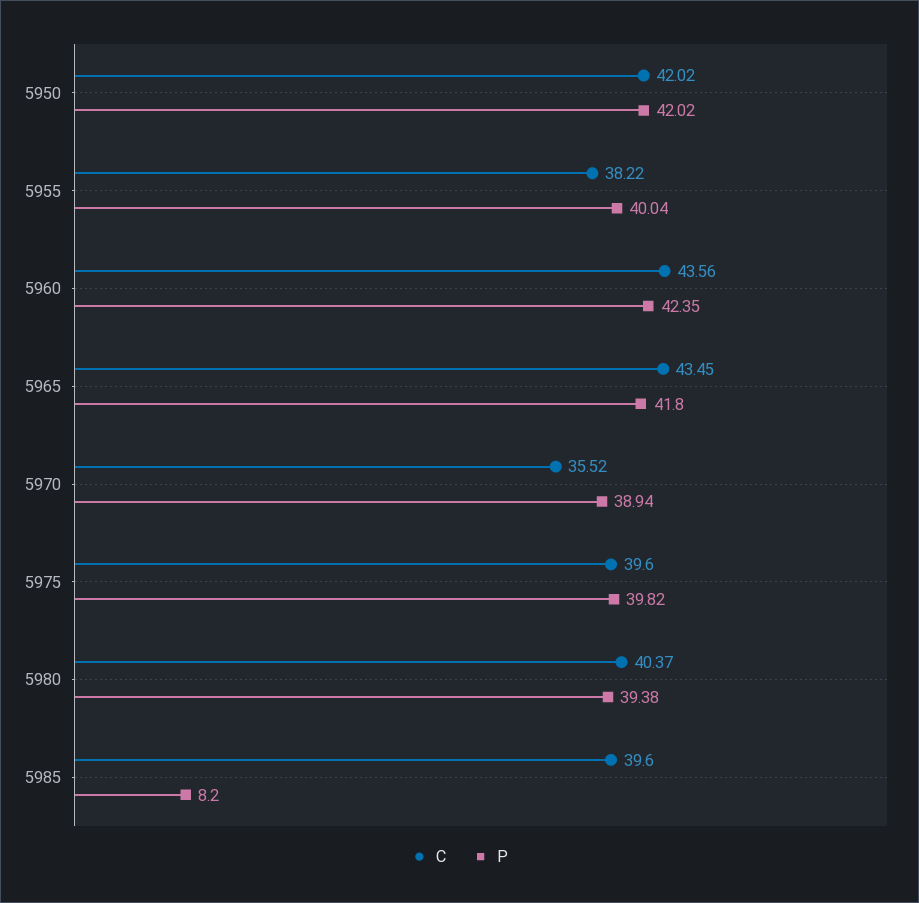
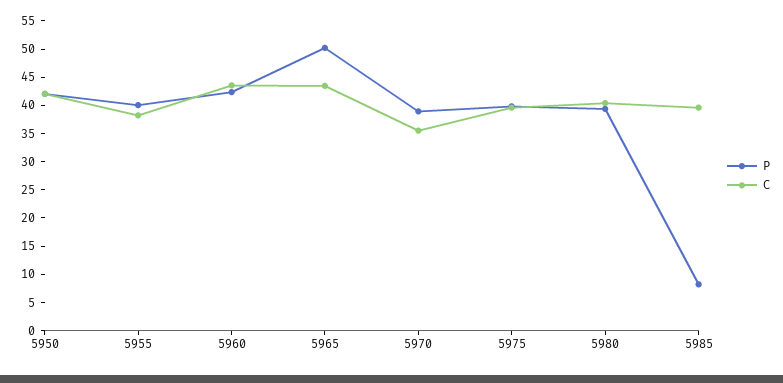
P, 5965: 41.8 -> 50

